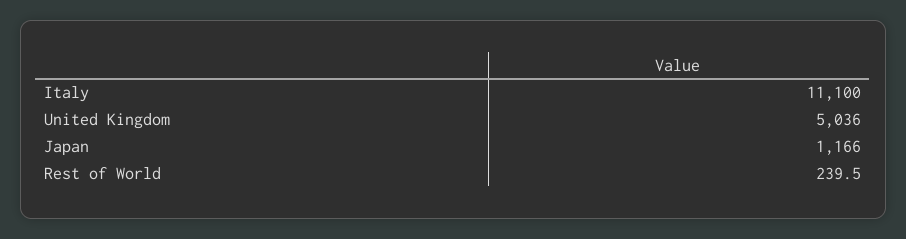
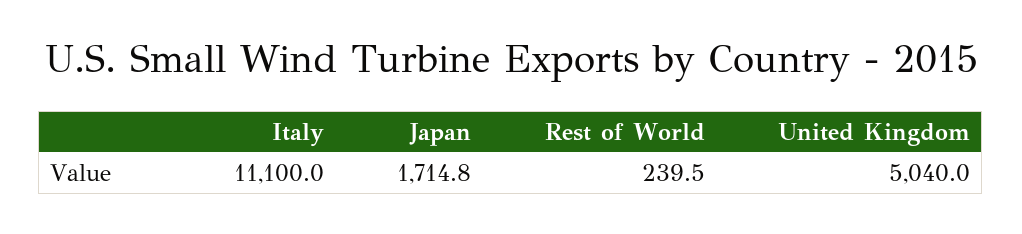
United Kingdom: 5036 -> 5040
Japan: 1166 -> 1714.8

